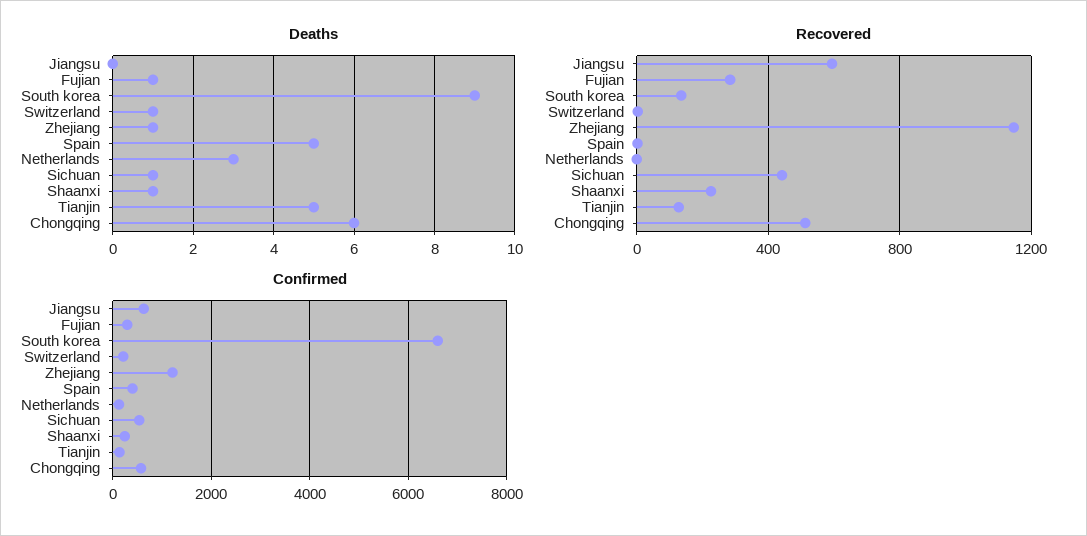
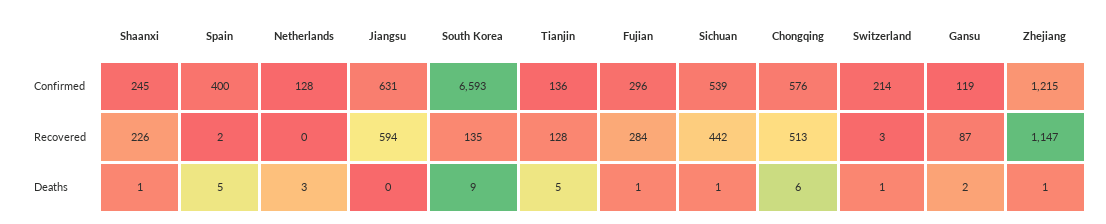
Confirmed, Gansu: none -> 119
Recovered, Gansu: none -> 87
Deaths, Gansu: none -> 2

